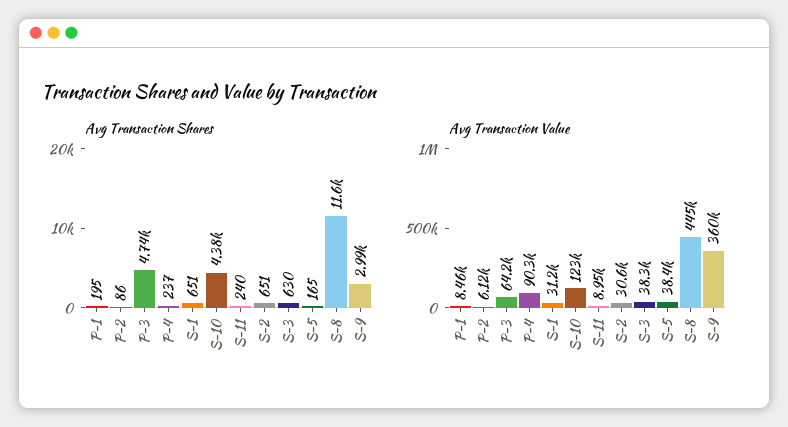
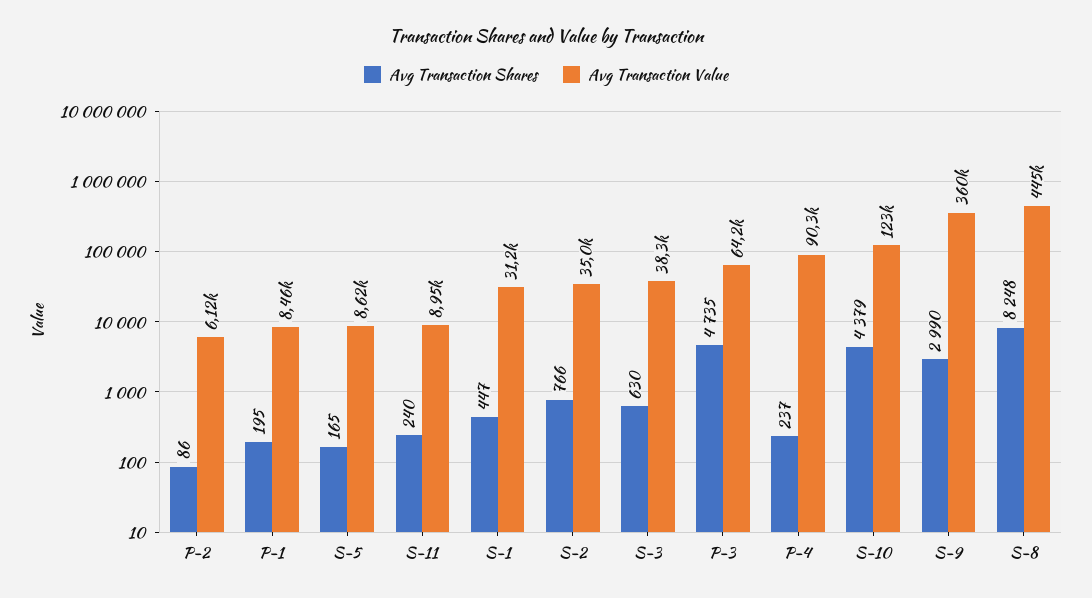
Avg Transaction Shares, S-1: 651 -> 447
Avg Transaction Shares, S-2: 651 -> 766
Avg Transaction Shares, S-8: 11600 -> 8248
Avg Transaction Value, S-2: 30600 -> 35000
Avg Transaction Value, S-5: 38400 -> 8620

